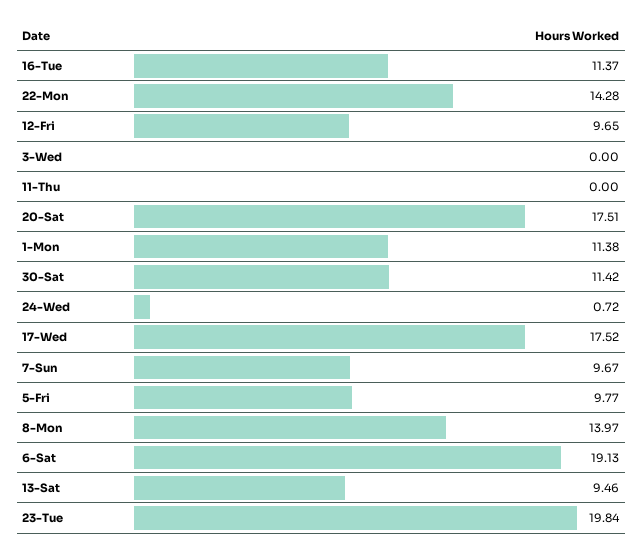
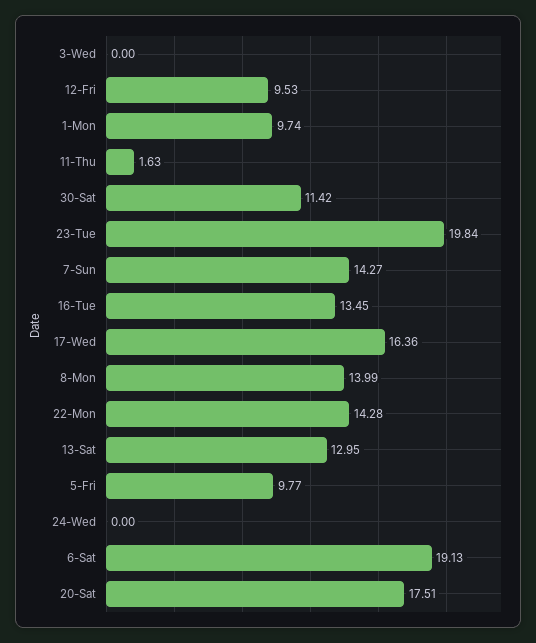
16-Tue: 11.37 -> 13.45
12-Fri: 9.65 -> 9.53
11-Thu: 0 -> 1.63
1-Mon: 11.38 -> 9.74
24-Wed: 0.72 -> 0
17-Wed: 17.52 -> 16.36
7-Sun: 9.67 -> 14.27
8-Mon: 13.97 -> 13.99
13-Sat: 9.46 -> 12.95

